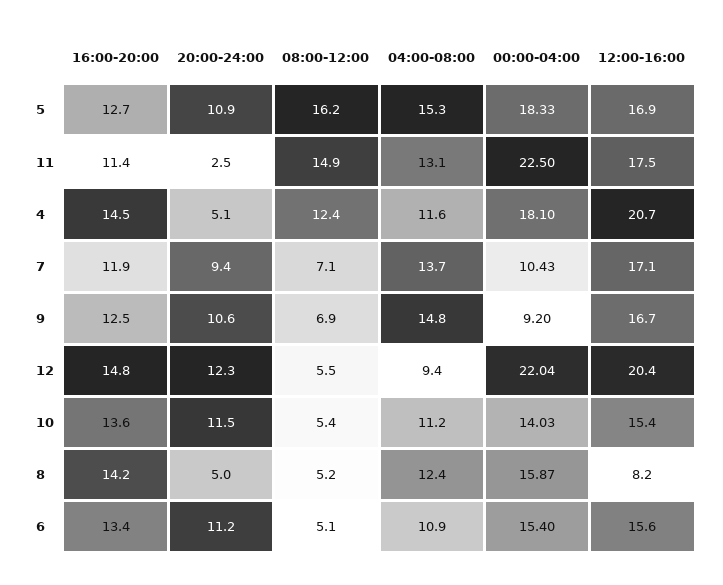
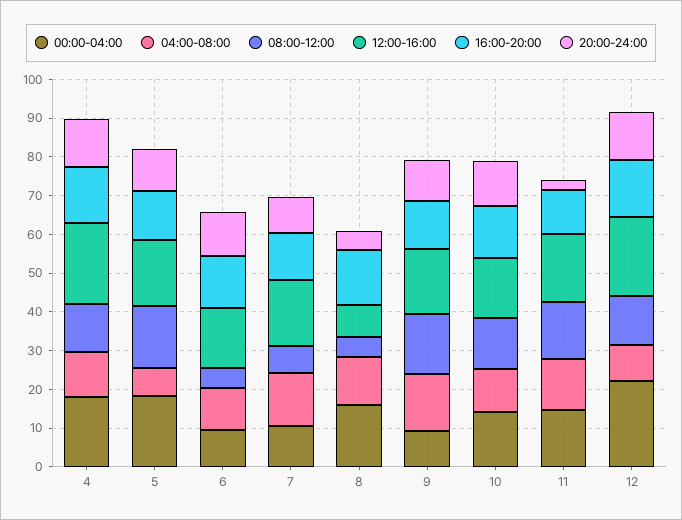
04:00-08:00, 5: 15.3 -> 7.5
00:00-04:00, 11: 22.5 -> 15
20:00-24:00, 4: 5.1 -> 12.5
08:00-12:00, 9: 6.9 -> 15
08:00-12:00, 12: 5.5 -> 12.5
08:00-12:00, 10: 5.4 -> 12.5
00:00-04:00, 6: 15.4 -> 10

